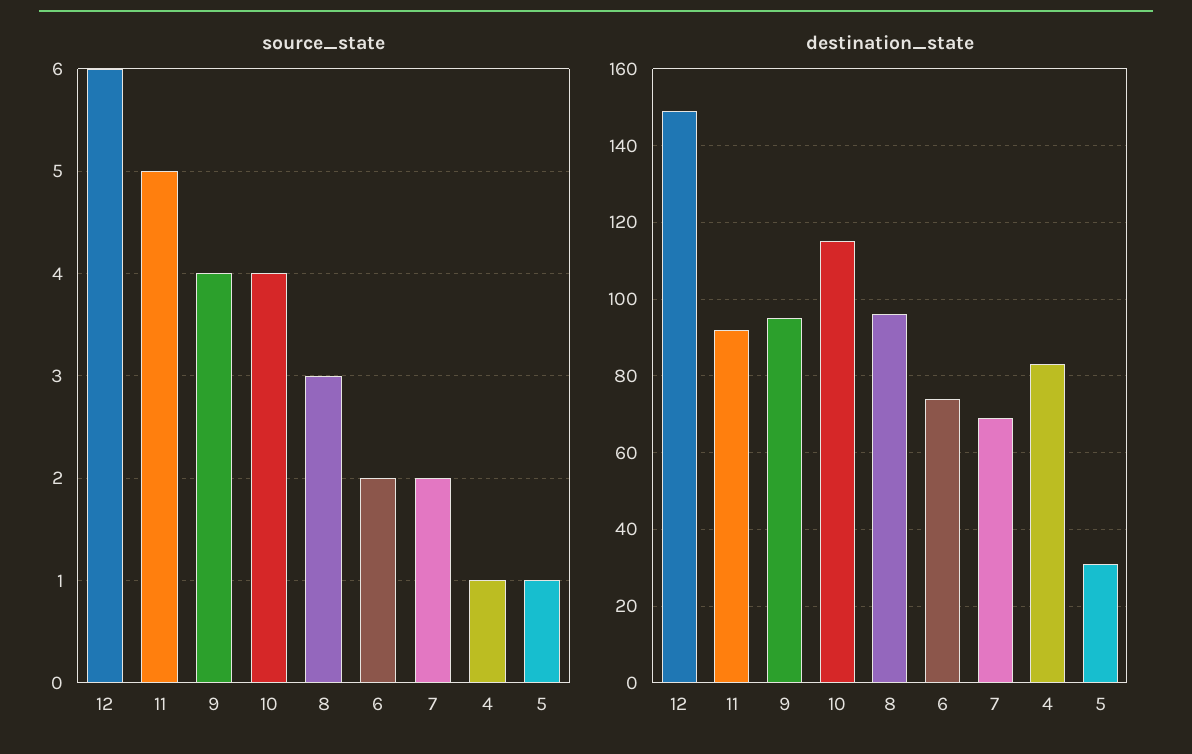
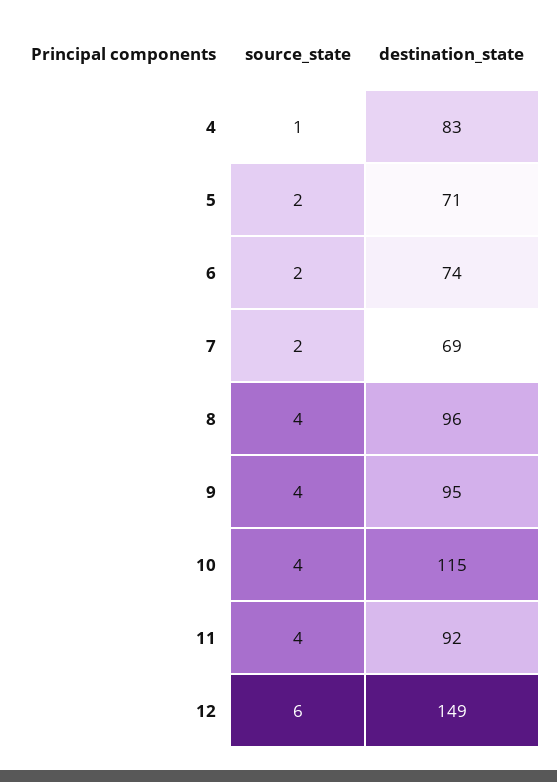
source_state, 11: 5 -> 4
source_state, 8: 3 -> 4
source_state, 5: 1 -> 2
destination_state, 5: 30 -> 71

